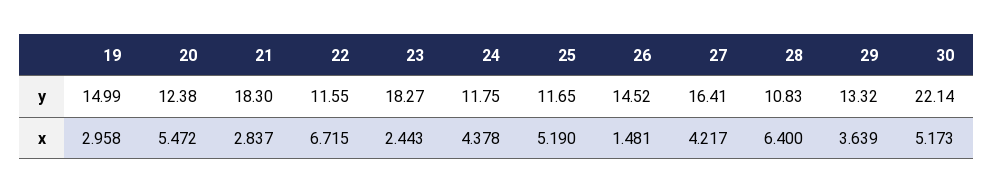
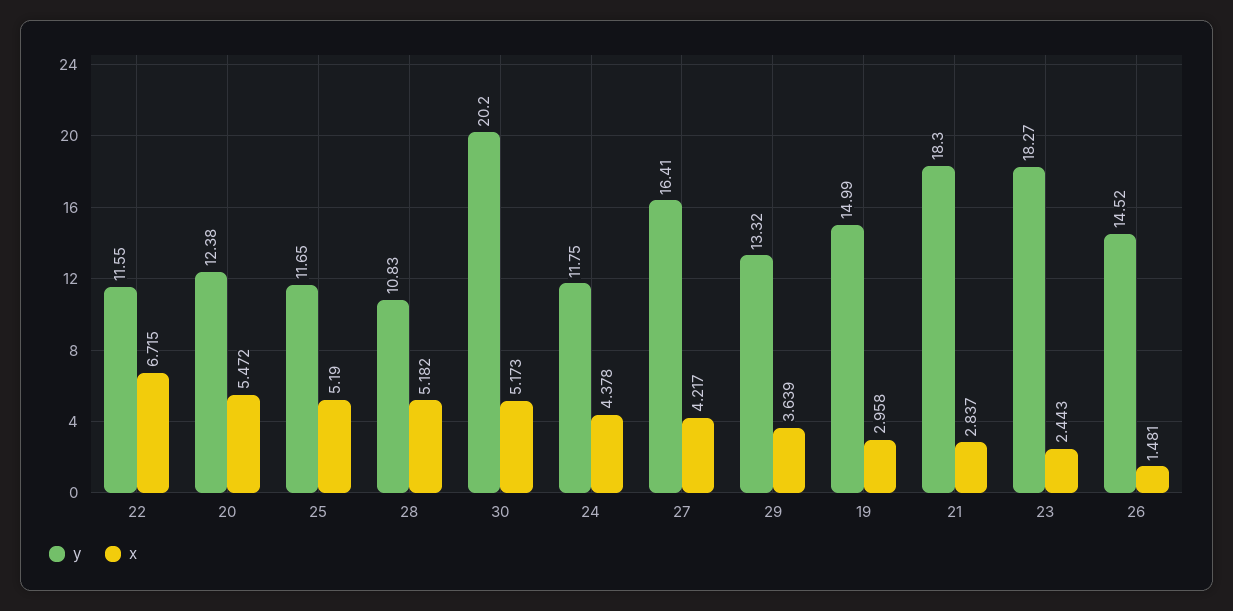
y, 30: 22.14 -> 20.2
x, 28: 6.4 -> 5.182

